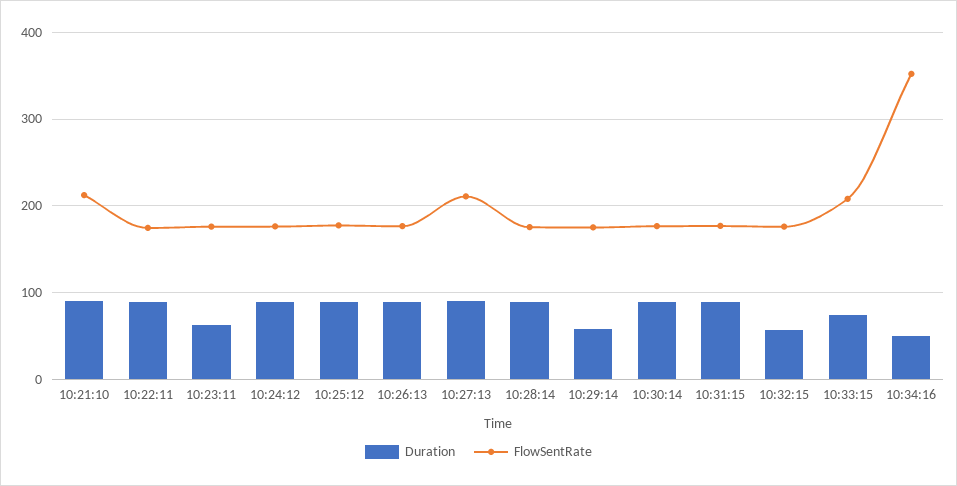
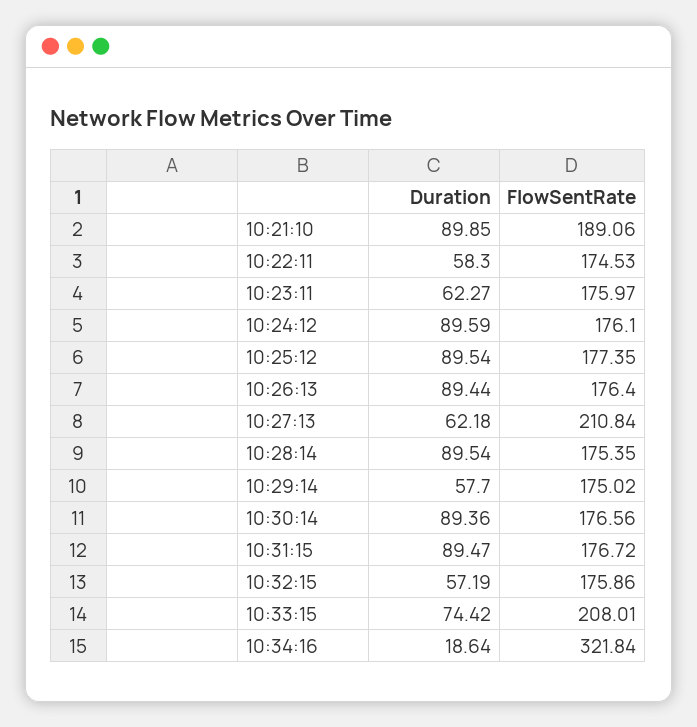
FlowSentRate, 10:21:10: 210 -> 189.06
Duration, 10:22:11: 90 -> 58.3
Duration, 10:27:13: 90 -> 62.18
Duration, 10:34:16: 50 -> 18.64
FlowSentRate, 10:34:16: 350 -> 321.84

